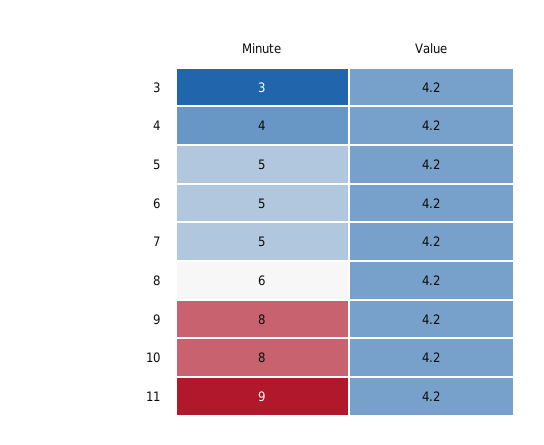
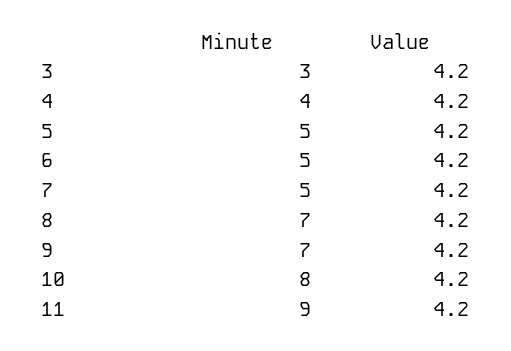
Minute, 8: 6 -> 7
Minute, 9: 8 -> 7

